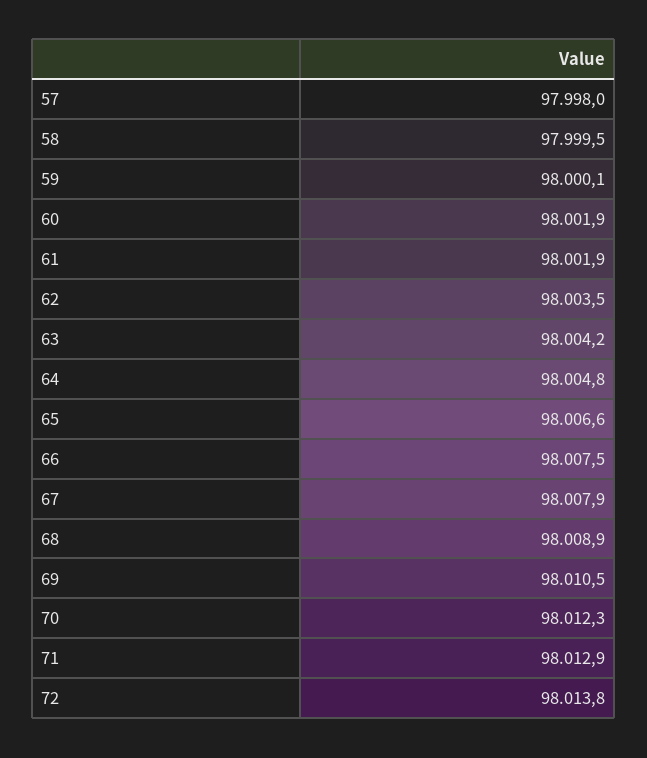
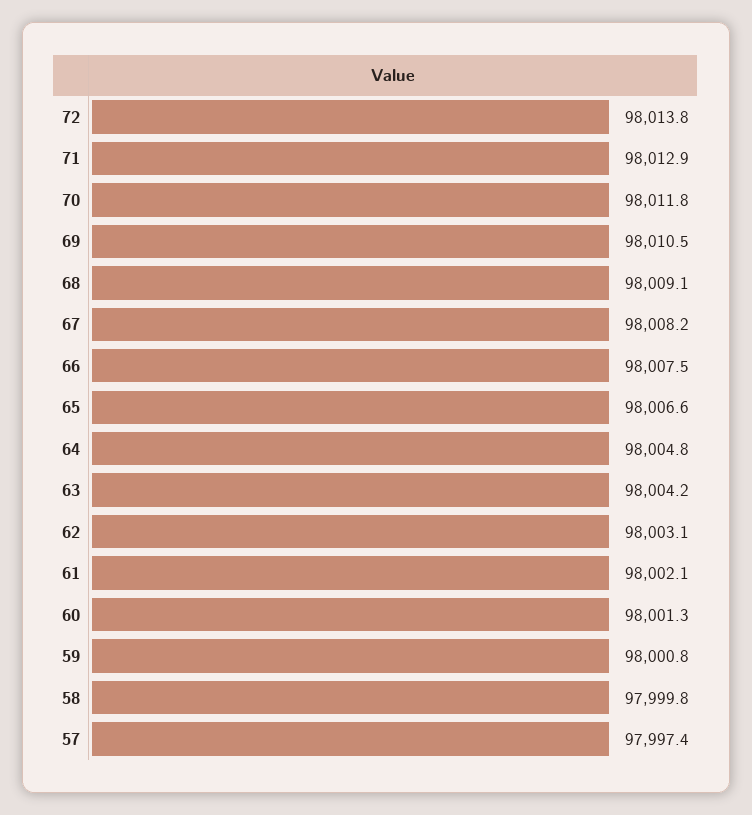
57: 97998 -> 97997.4
58: 97999.5 -> 97999.8
59: 98000.1 -> 98000.8
60: 98001.9 -> 98001.3
61: 98001.9 -> 98002.1
62: 98003.5 -> 98003.1
67: 98007.9 -> 98008.2
68: 98008.9 -> 98009.1
70: 98012.3 -> 98011.8

